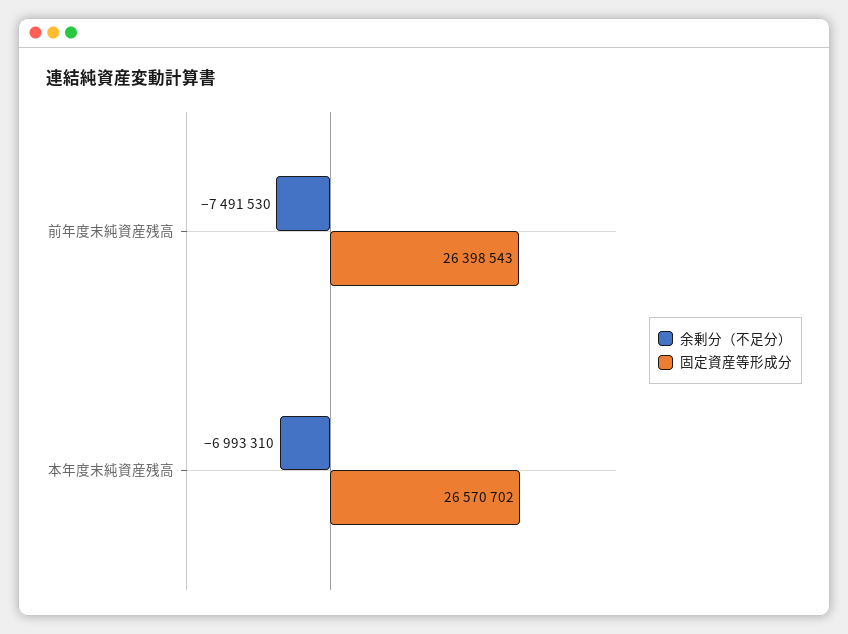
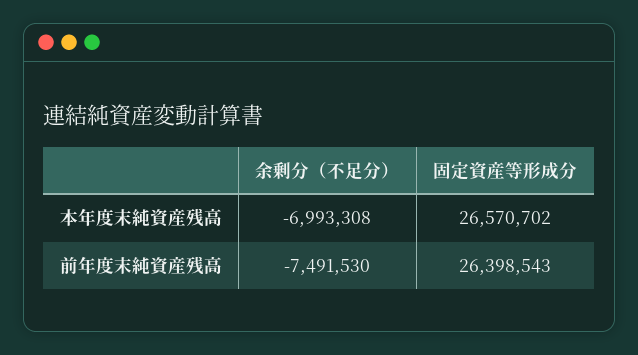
余剰分（不足分）, 本年度末純資産残高: -6993310 -> -6993308

